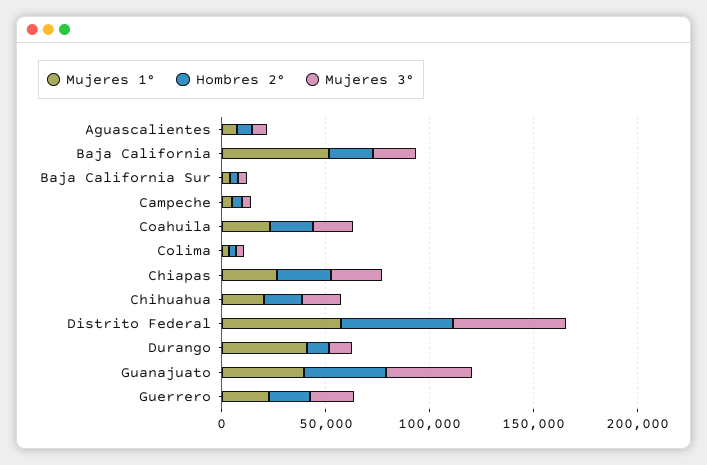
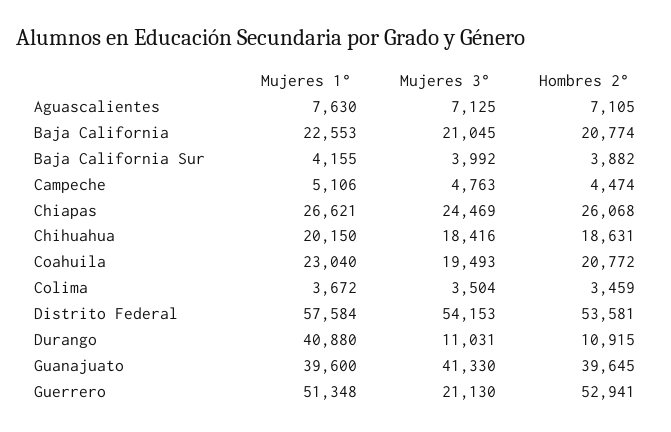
Mujeres 1°, Baja California: 50000 -> 22553
Mujeres 1°, Guerrero: 20000 -> 51348
Hombres 2°, Guerrero: 20000 -> 52941

